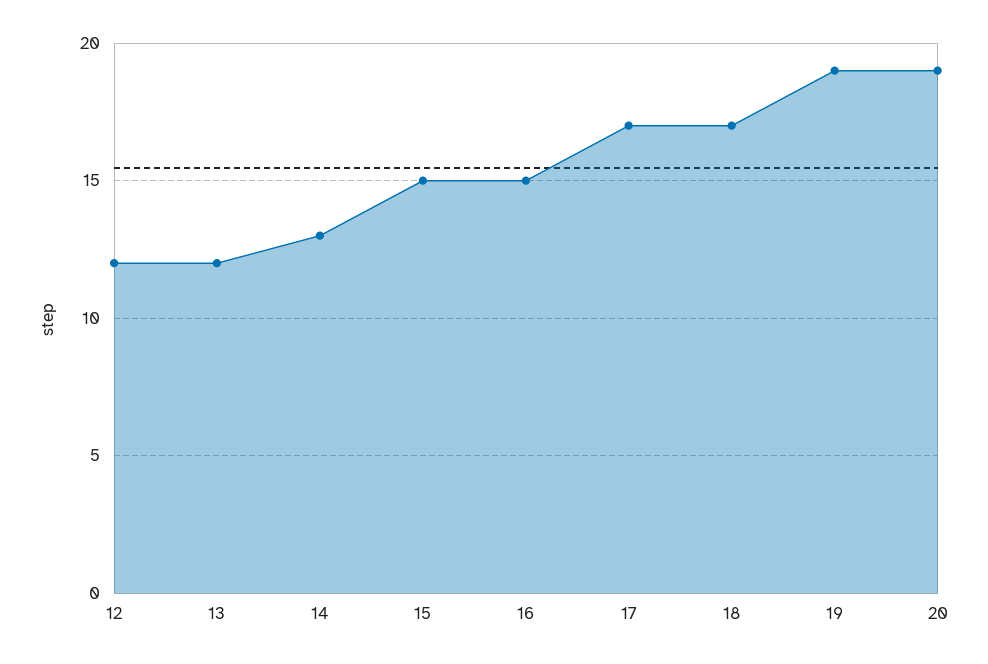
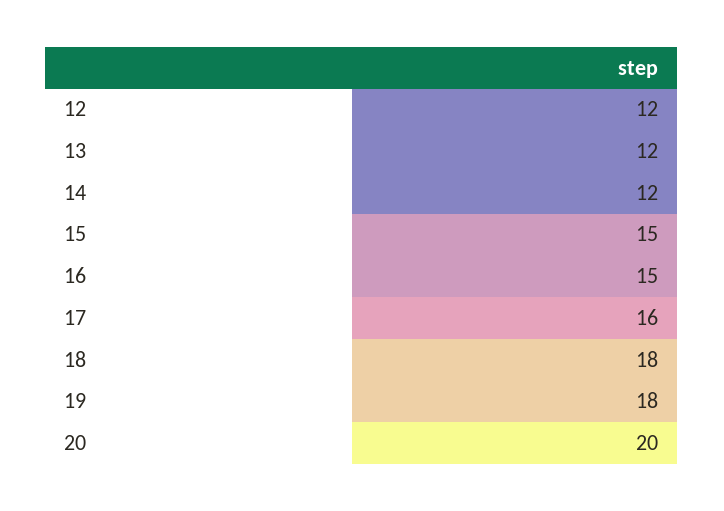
14: 13 -> 12
17: 17 -> 16
18: 17 -> 18
19: 19 -> 18
20: 19 -> 20

